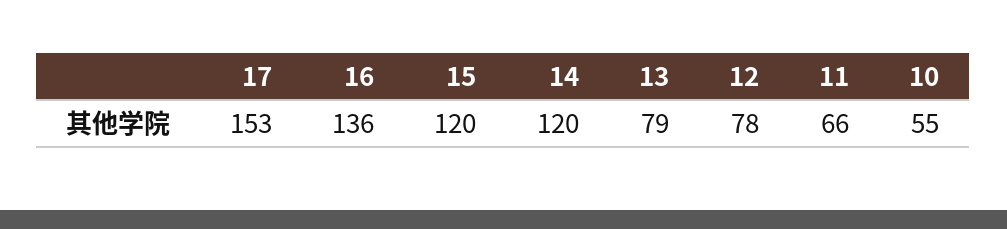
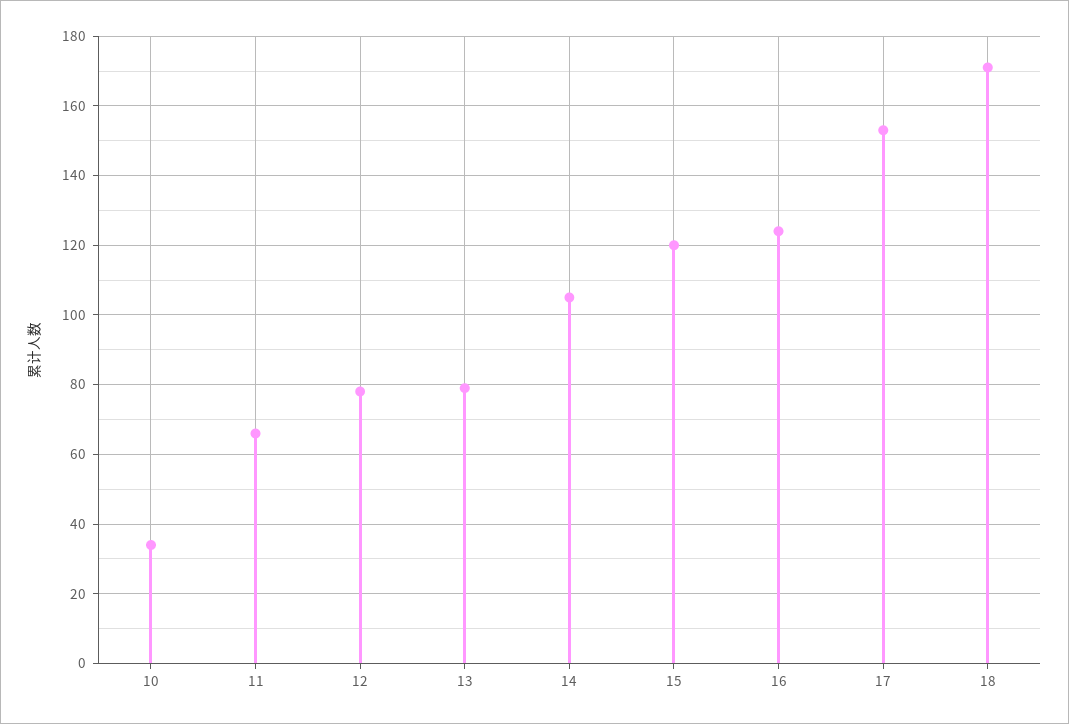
16: 136 -> 125
14: 120 -> 105
10: 55 -> 35
18: none -> 170

